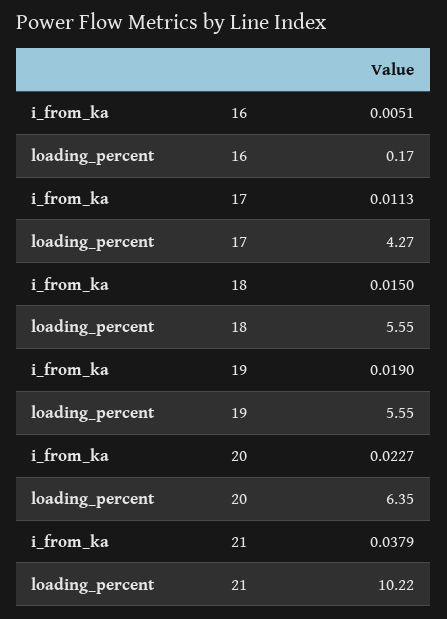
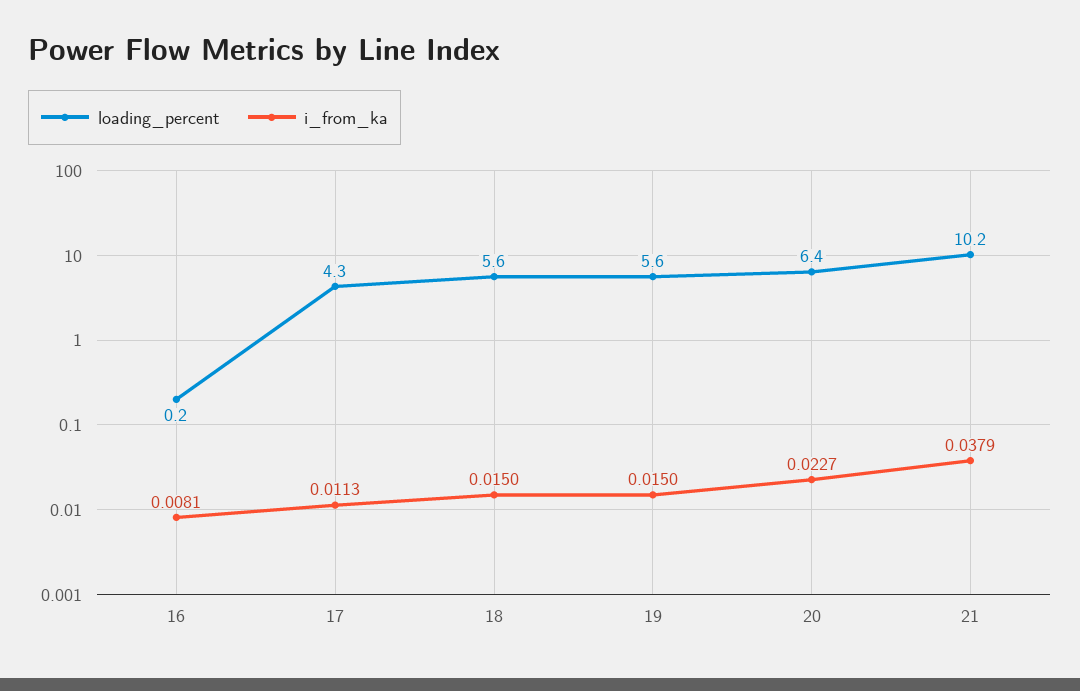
i_from_ka, 16: 0.0051 -> 0.0081
i_from_ka, 19: 0.019 -> 0.015

